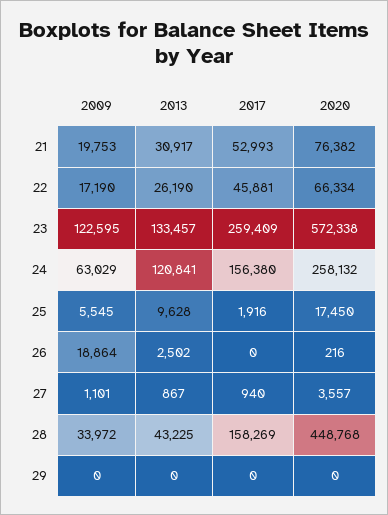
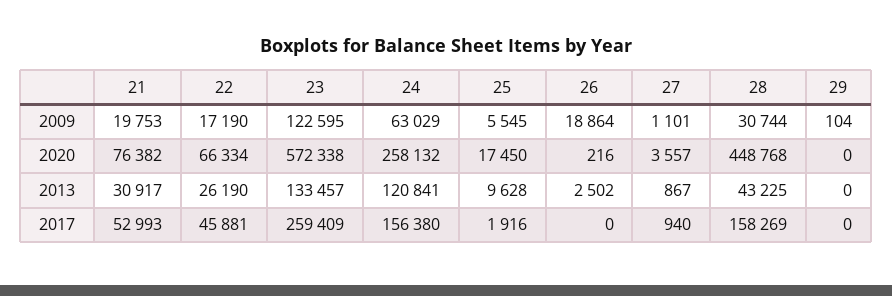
2009, 28: 33972 -> 30744
2009, 29: 0 -> 104

